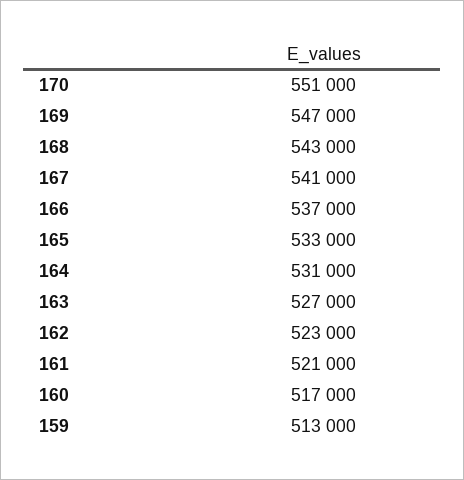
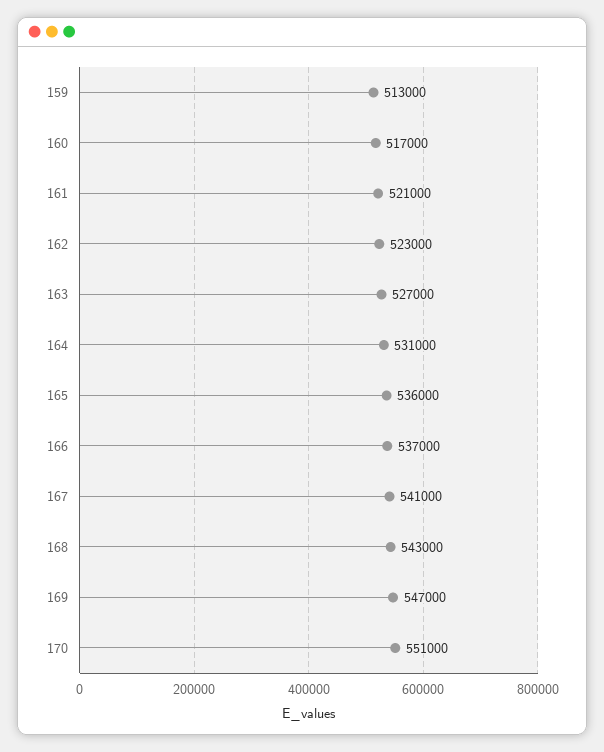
165: 533000 -> 536000

